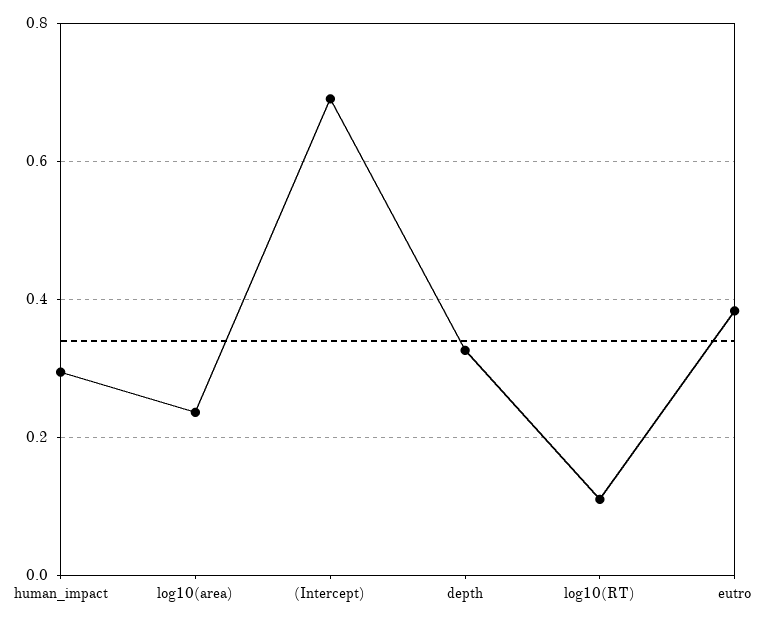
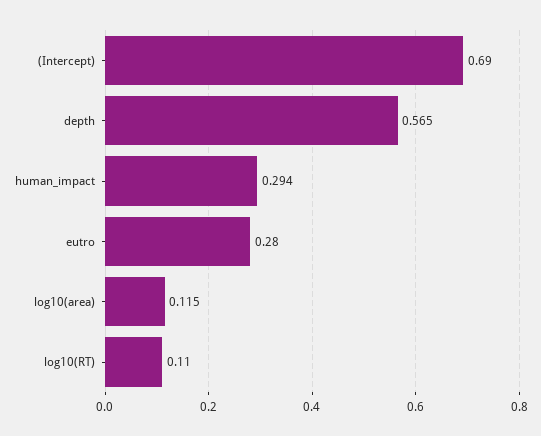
log10(area): 0.24 -> 0.115
depth: 0.32 -> 0.565
eutro: 0.38 -> 0.28

